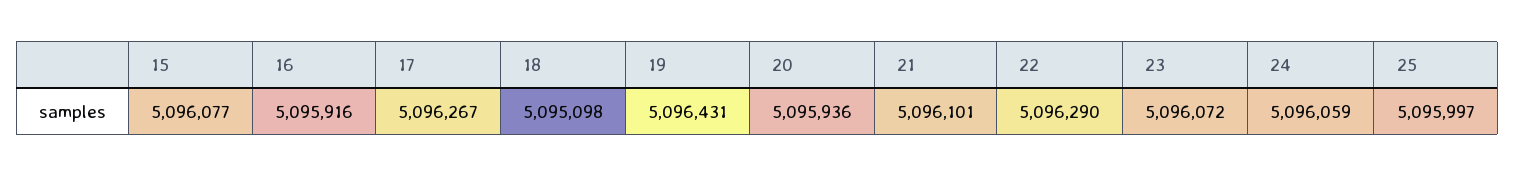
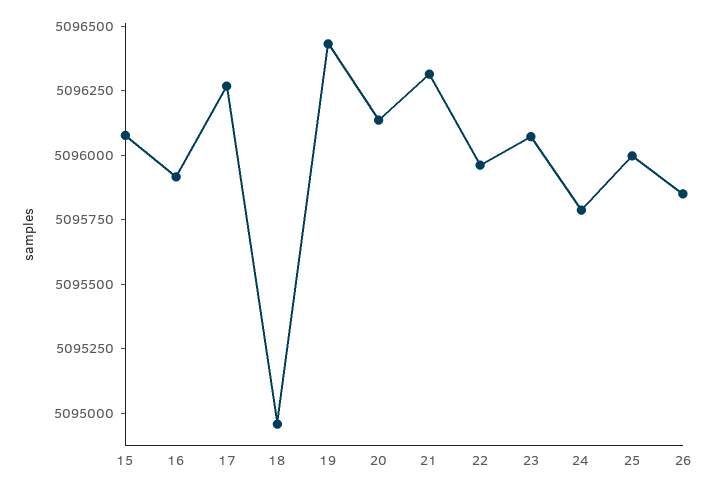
18: 5095098 -> 5094950
20: 5095936 -> 5096150
21: 5096101 -> 5096300
22: 5096290 -> 5095950
24: 5096059 -> 5095800
26: none -> 5095850

